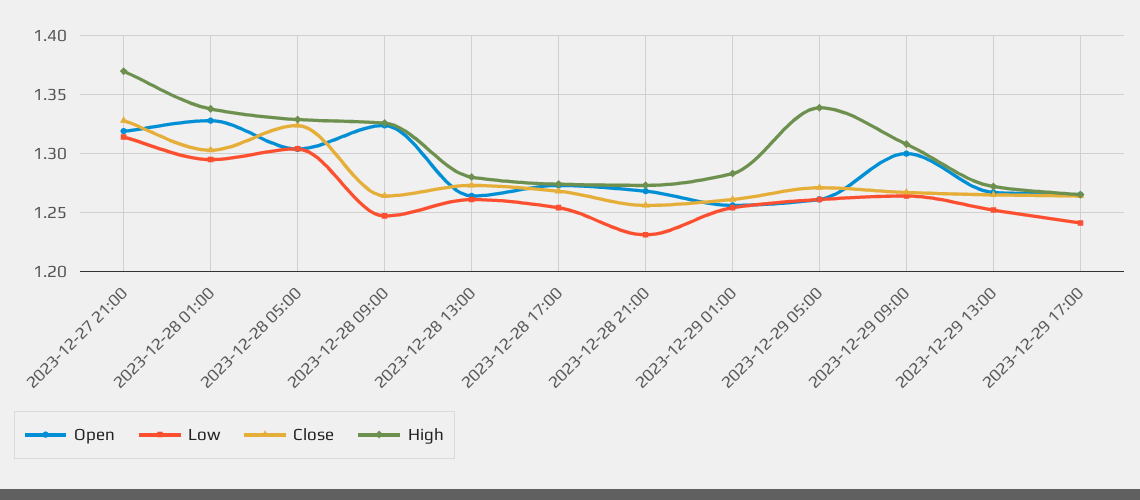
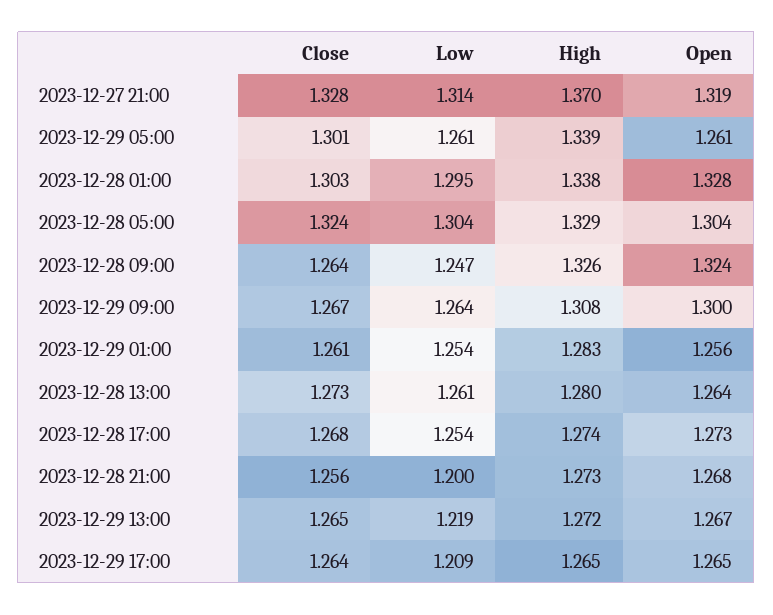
Low, 2023-12-28 21:00: 1.23 -> 1.2
Close, 2023-12-29 05:00: 1.27 -> 1.301
Low, 2023-12-29 13:00: 1.25 -> 1.219
Low, 2023-12-29 17:00: 1.24 -> 1.209

